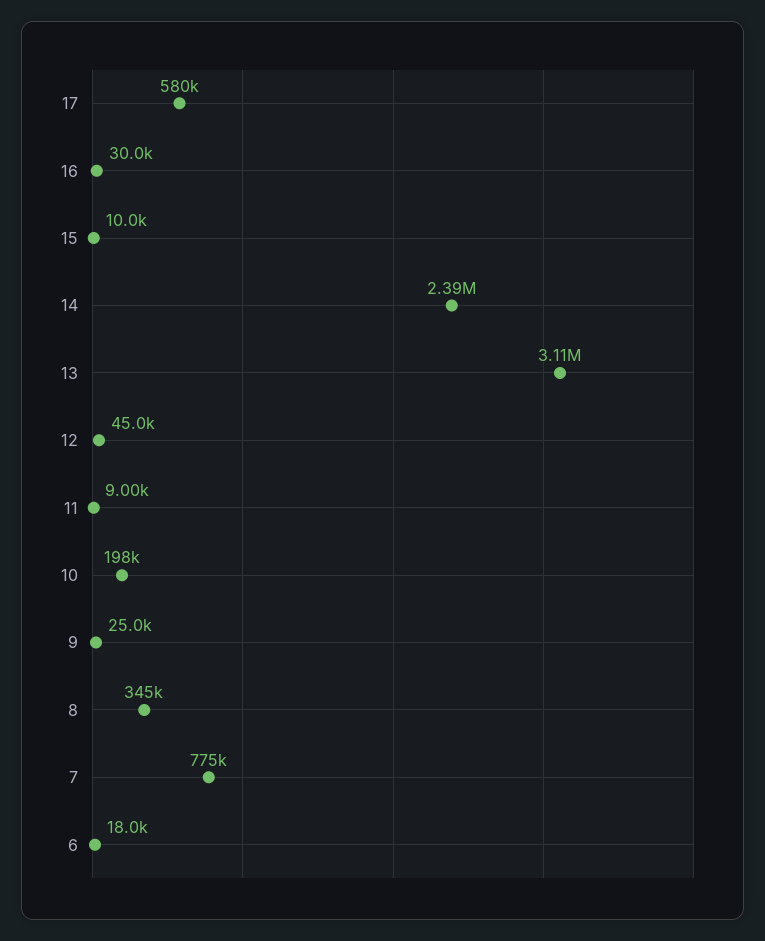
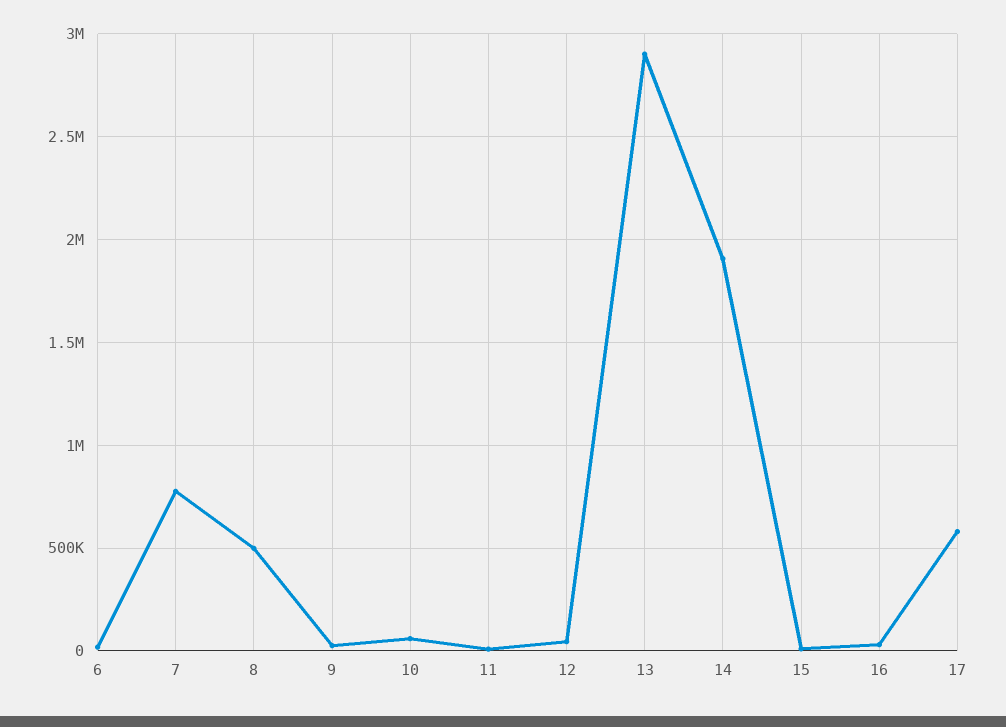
14: 2390000 -> 1900000
13: 3110000 -> 2900000
10: 198000 -> 50000
8: 345000 -> 500000

